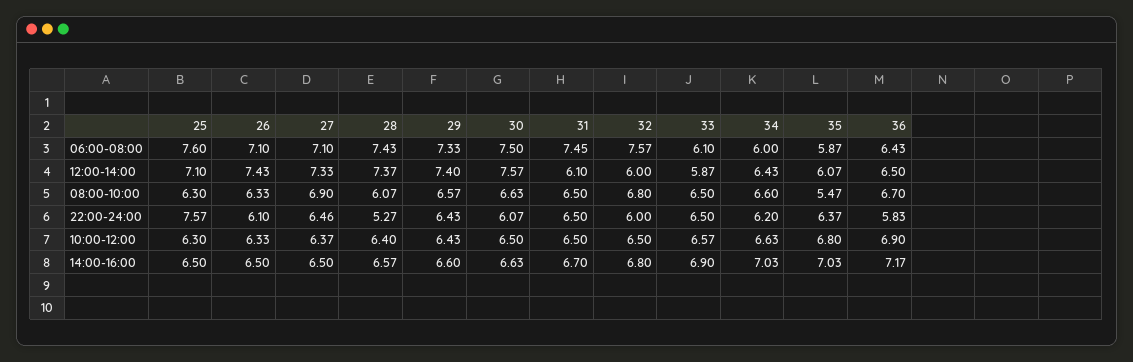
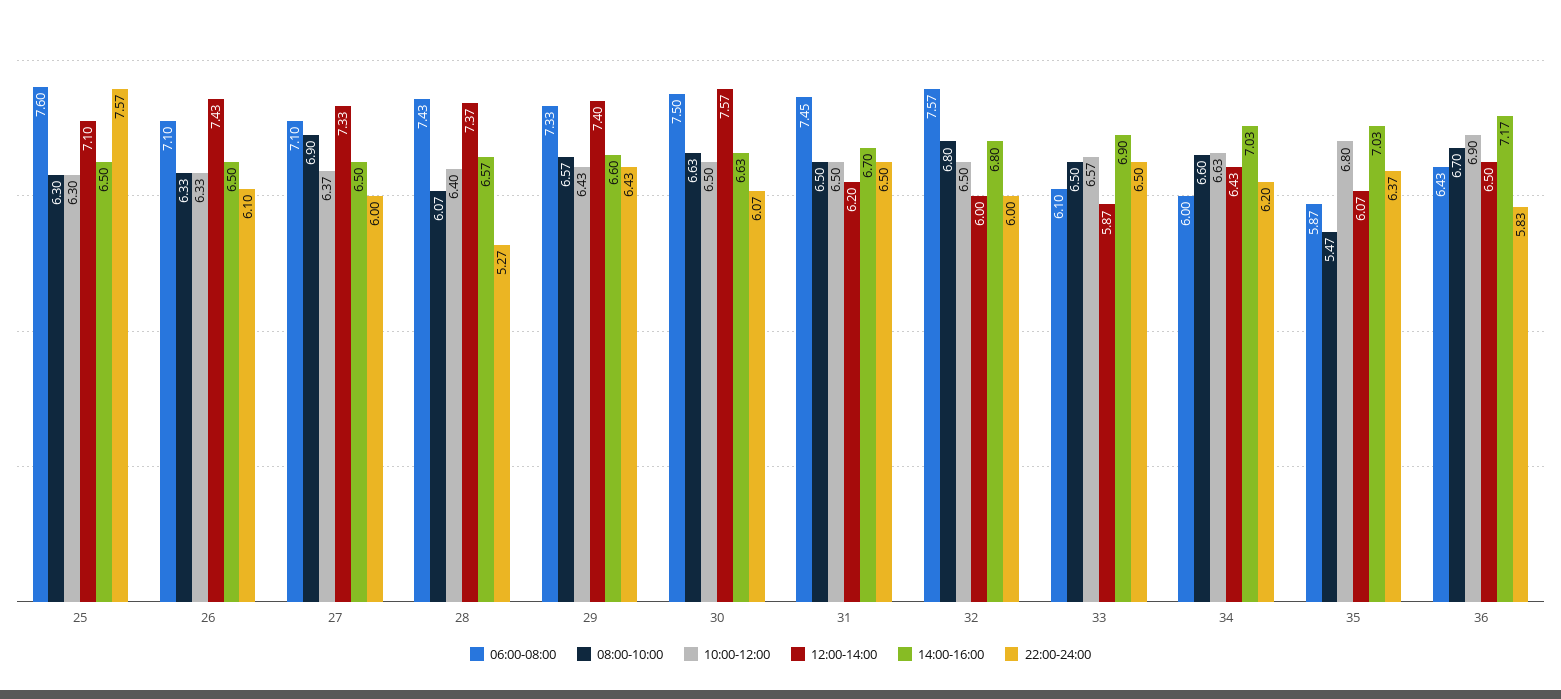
12:00-14:00, 31: 6.1 -> 6.2
22:00-24:00, 27: 6.46 -> 6

